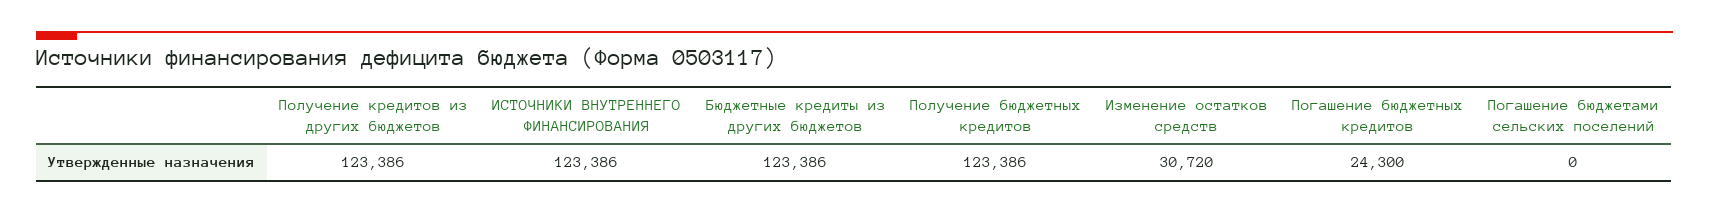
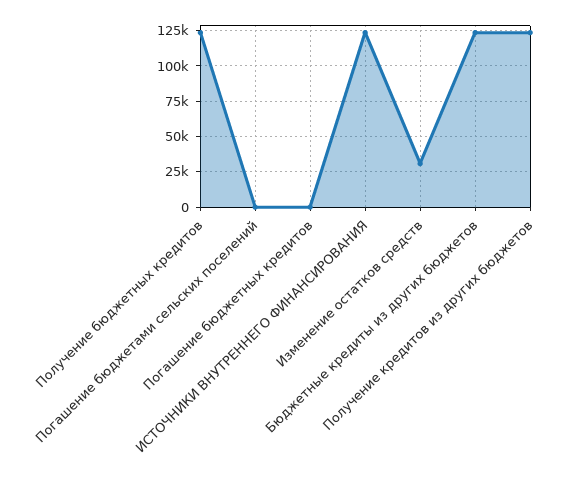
Погашение бюджетных кредитов: 24300 -> 0

